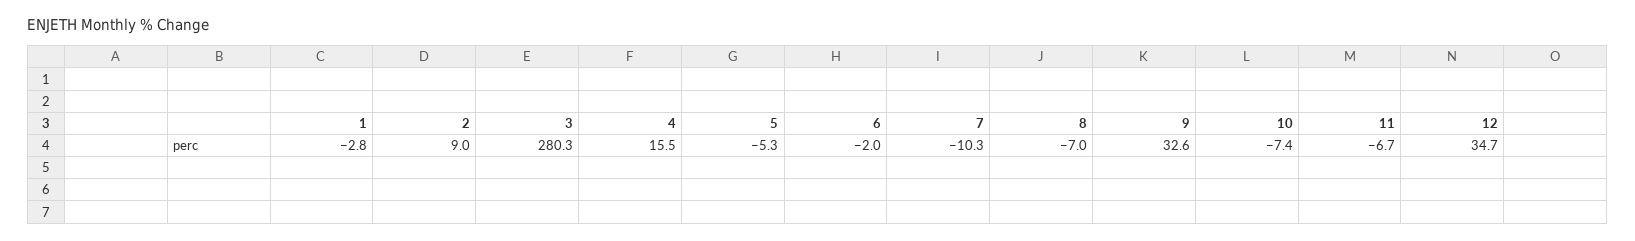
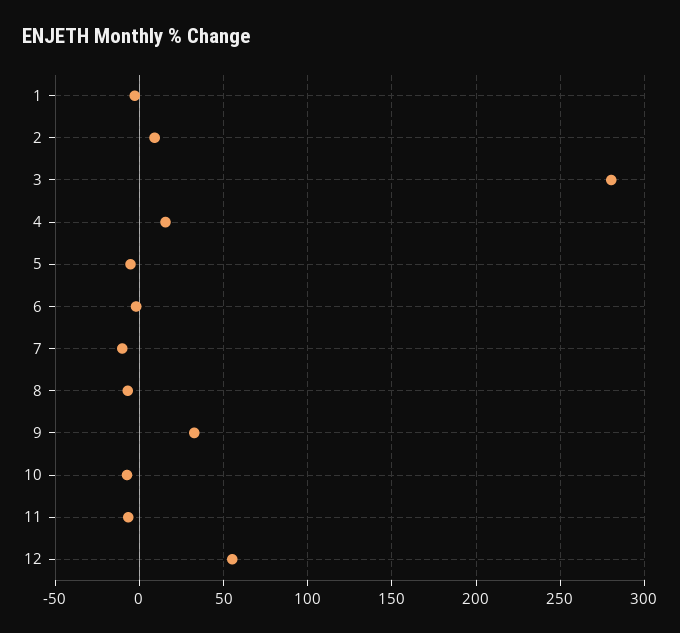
12: 34.7 -> 55

